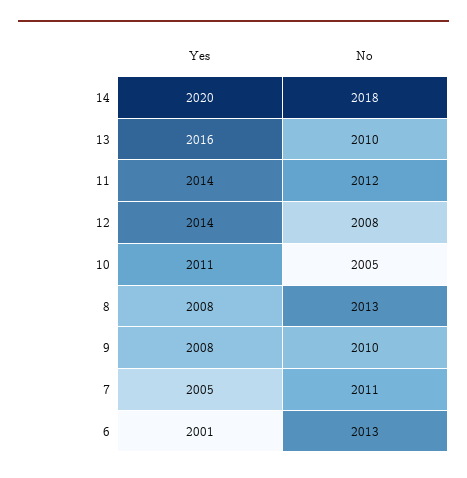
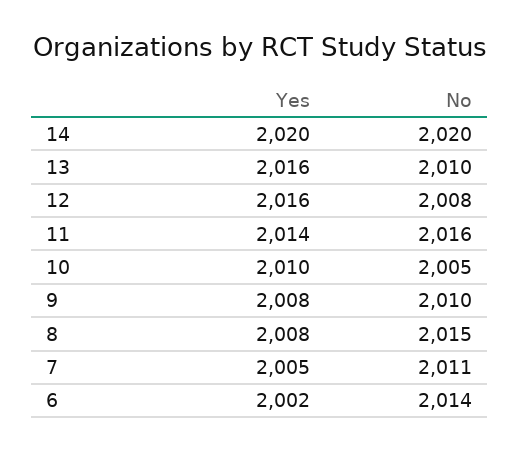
No, 14: 2018 -> 2020
No, 11: 2012 -> 2016
Yes, 12: 2014 -> 2016
Yes, 10: 2011 -> 2010
No, 8: 2013 -> 2015
Yes, 6: 2001 -> 2002
No, 6: 2013 -> 2014

